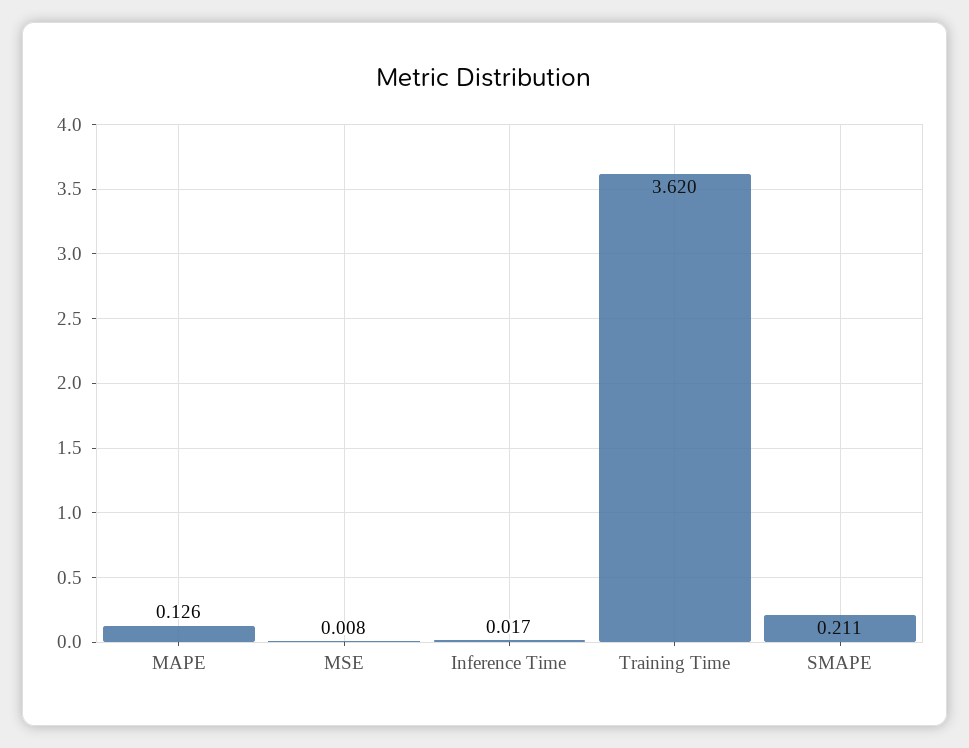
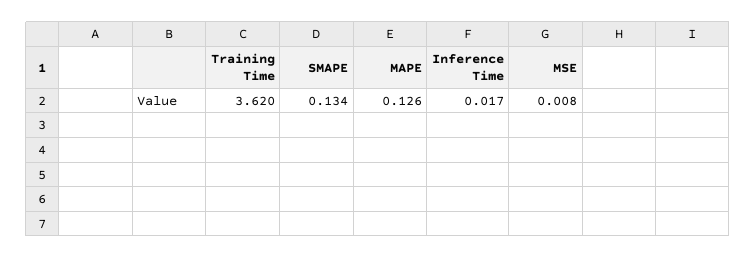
SMAPE: 0.211 -> 0.134

